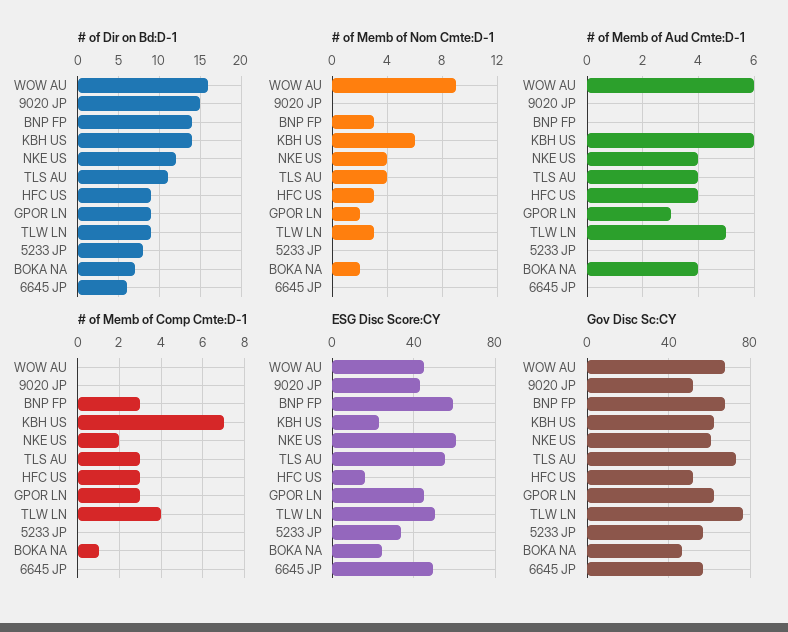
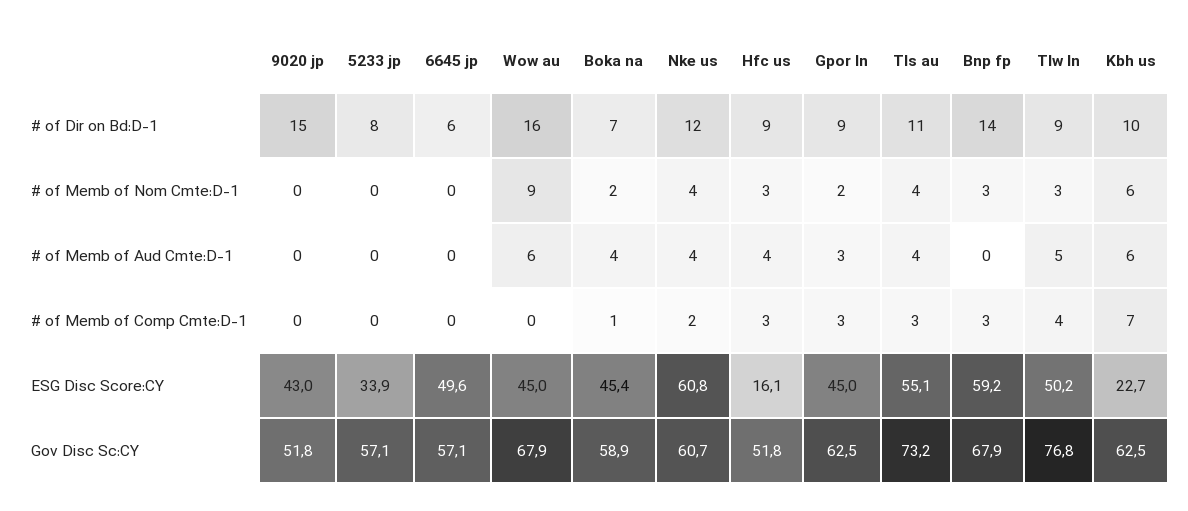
# of Dir on Bd:D-1, KBH US: 14 -> 10
ESG Disc Score:CY, BOKA NA: 25 -> 45.4
Gov Disc Sc:CY, BOKA NA: 45 -> 58.9

